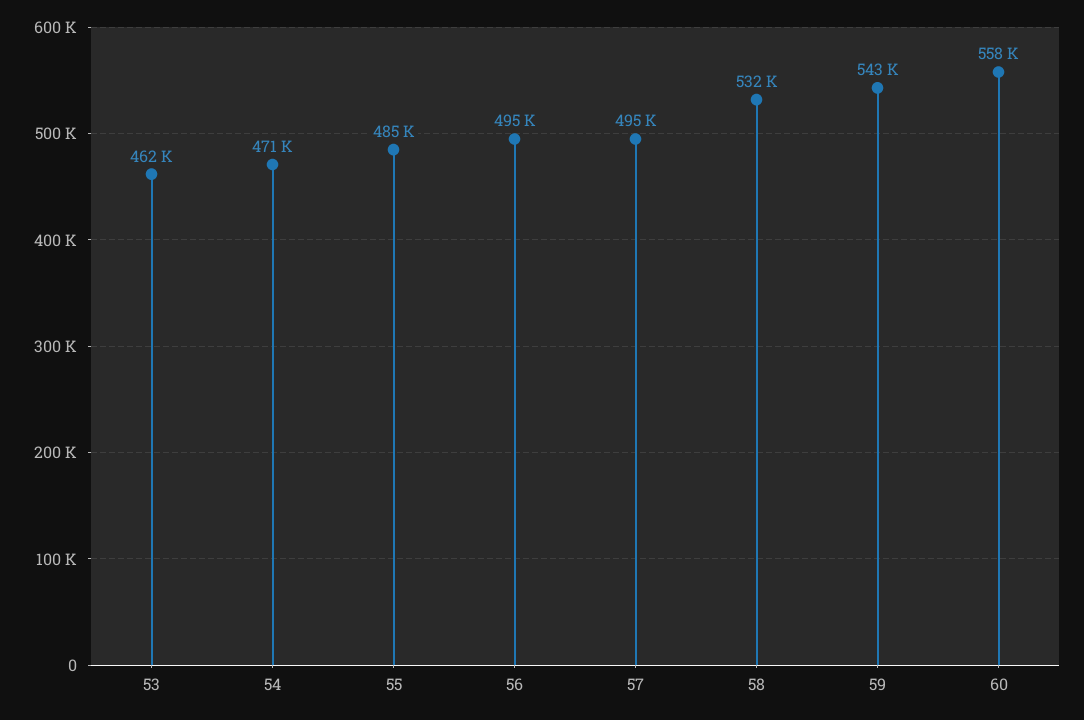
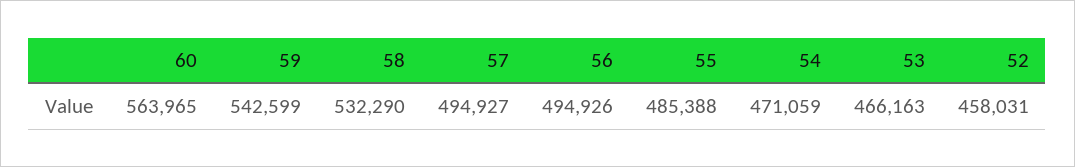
53: 462000 -> 466163
60: 558000 -> 563965
52: none -> 458031

